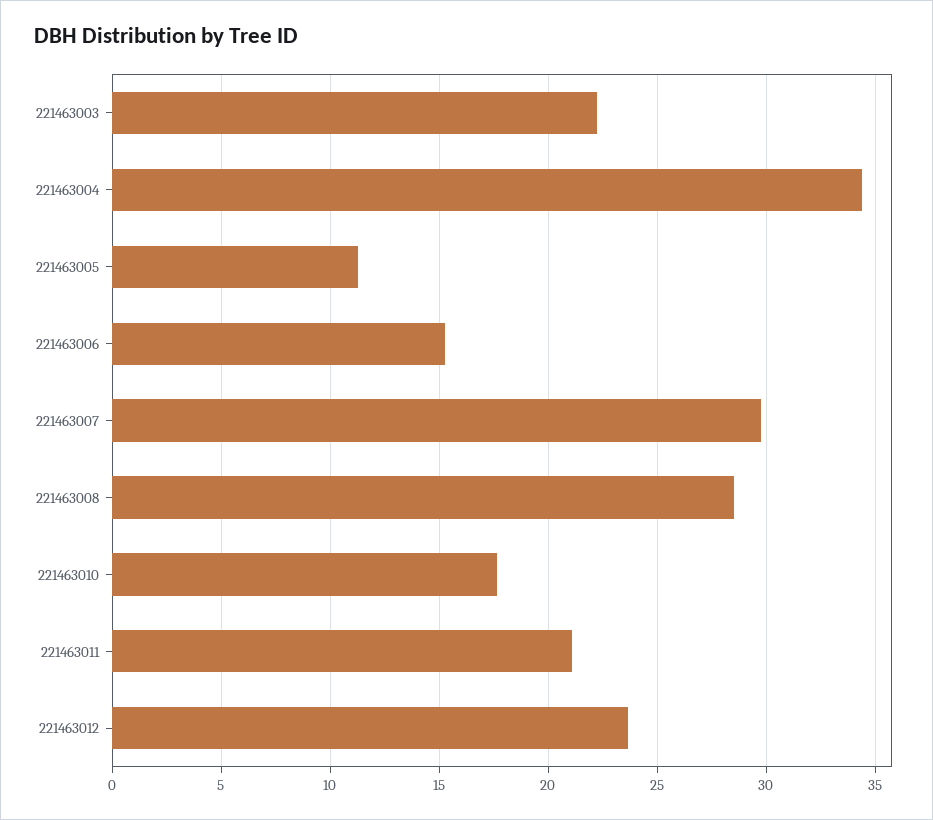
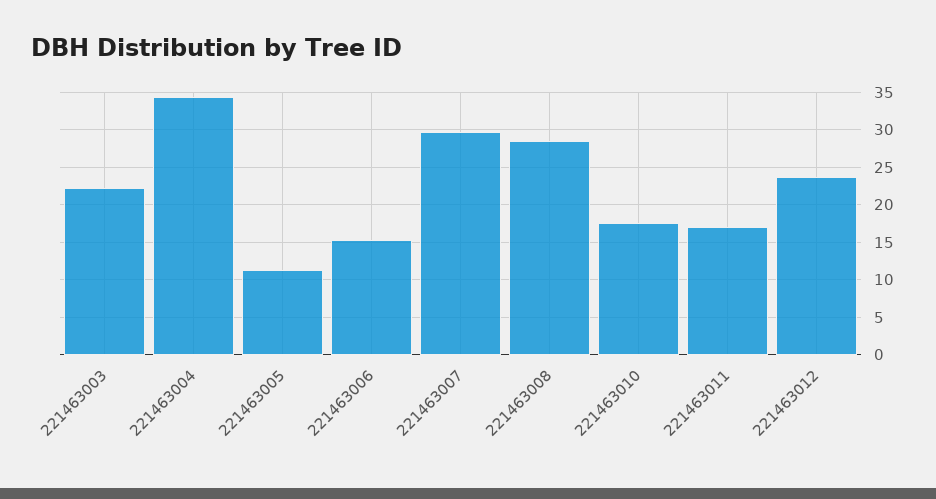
221463011: 21 -> 17

